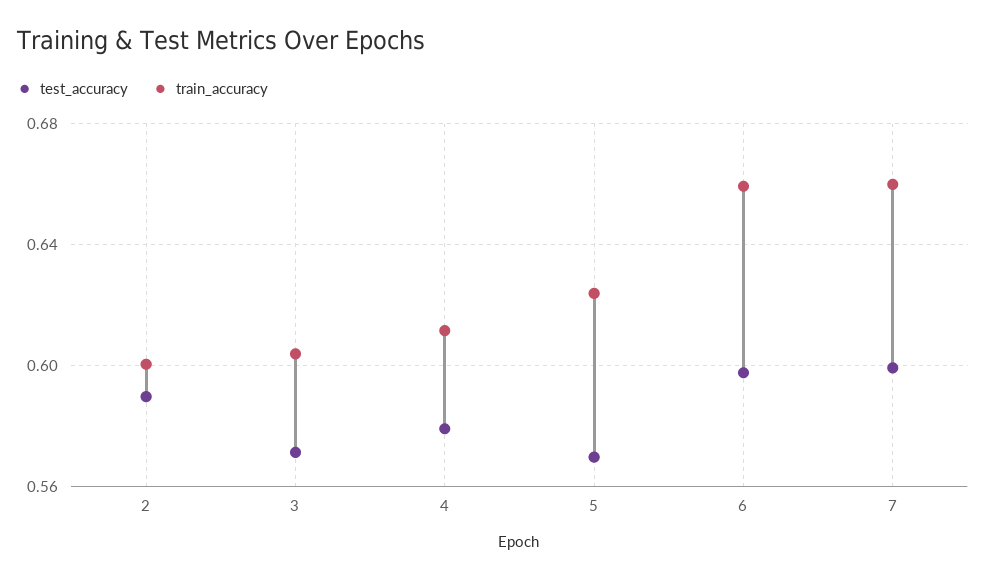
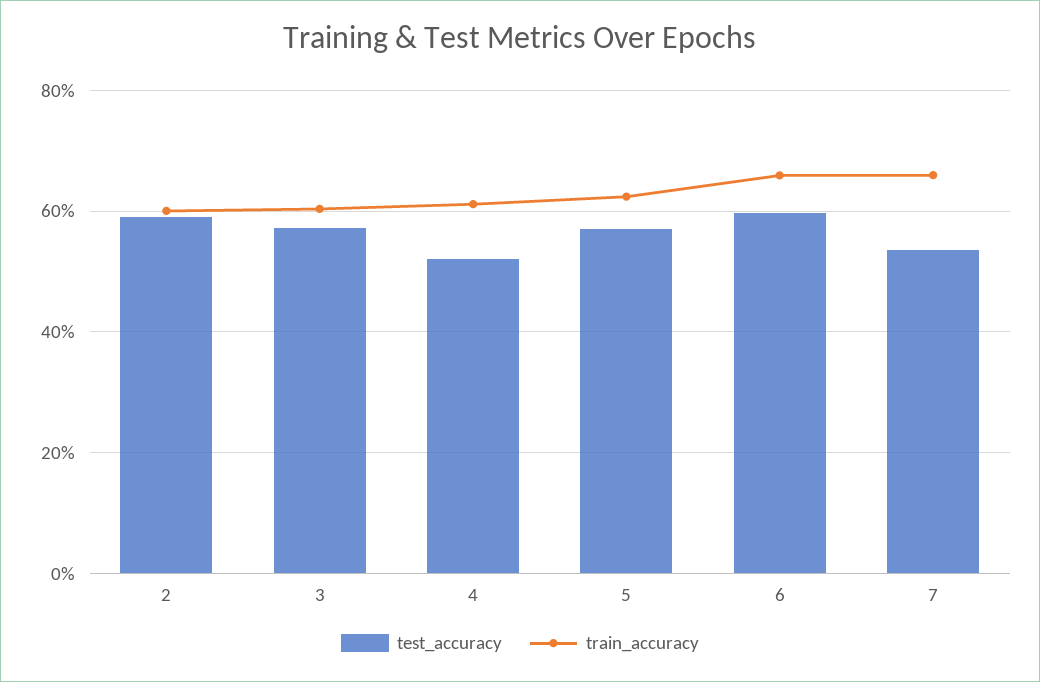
test_accuracy, 4: 0.58 -> 0.52
test_accuracy, 7: 0.6 -> 0.54

